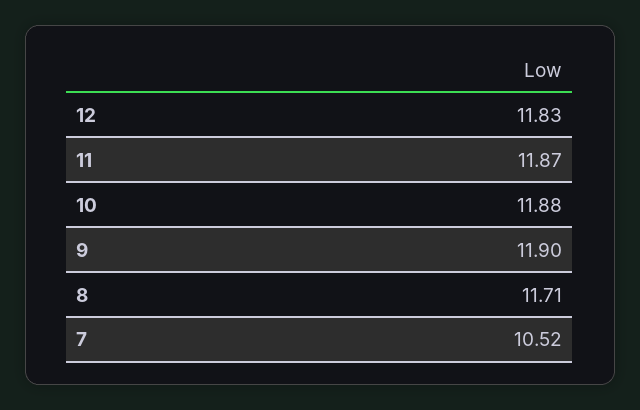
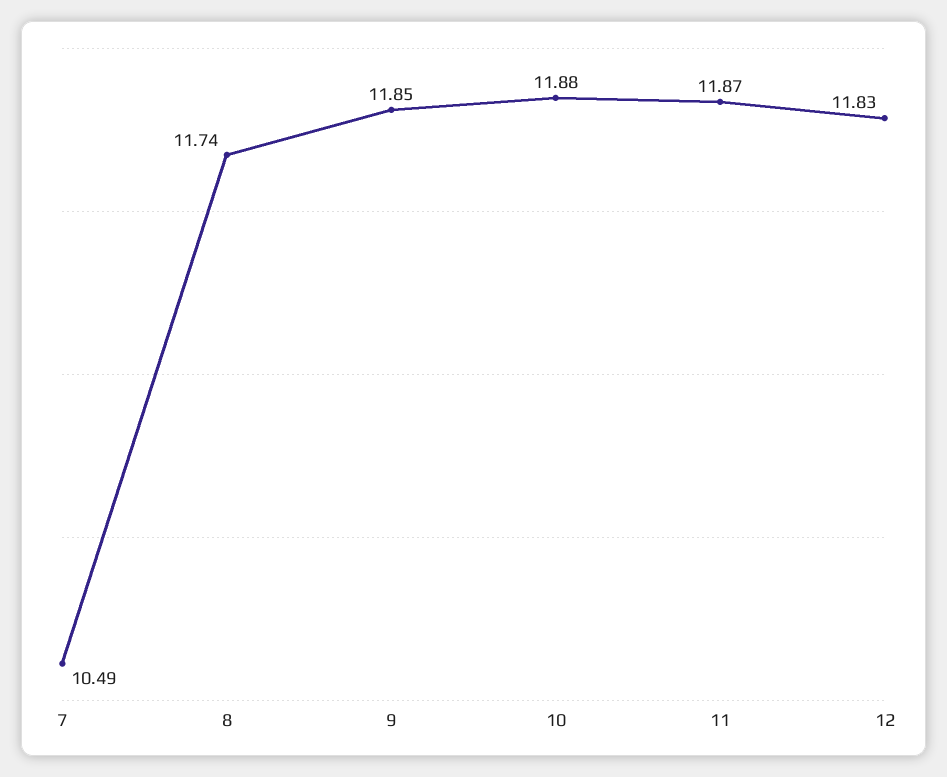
9: 11.9 -> 11.85
8: 11.71 -> 11.74
7: 10.52 -> 10.49

